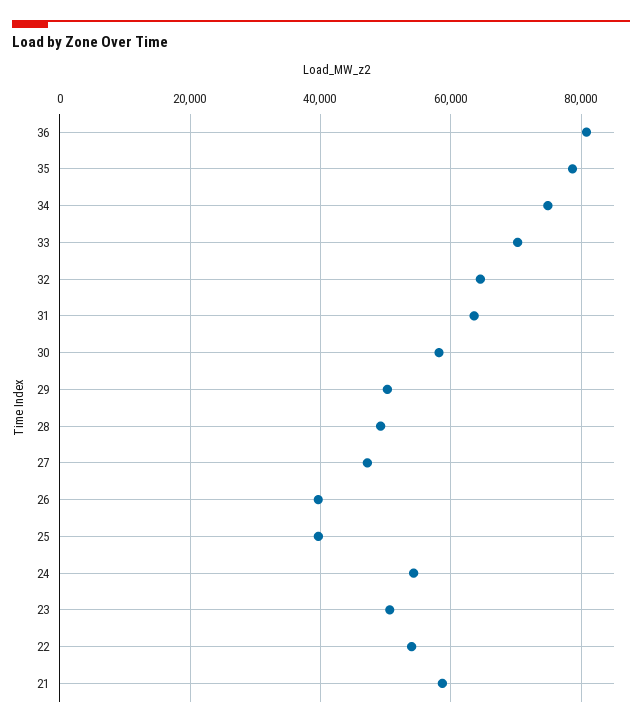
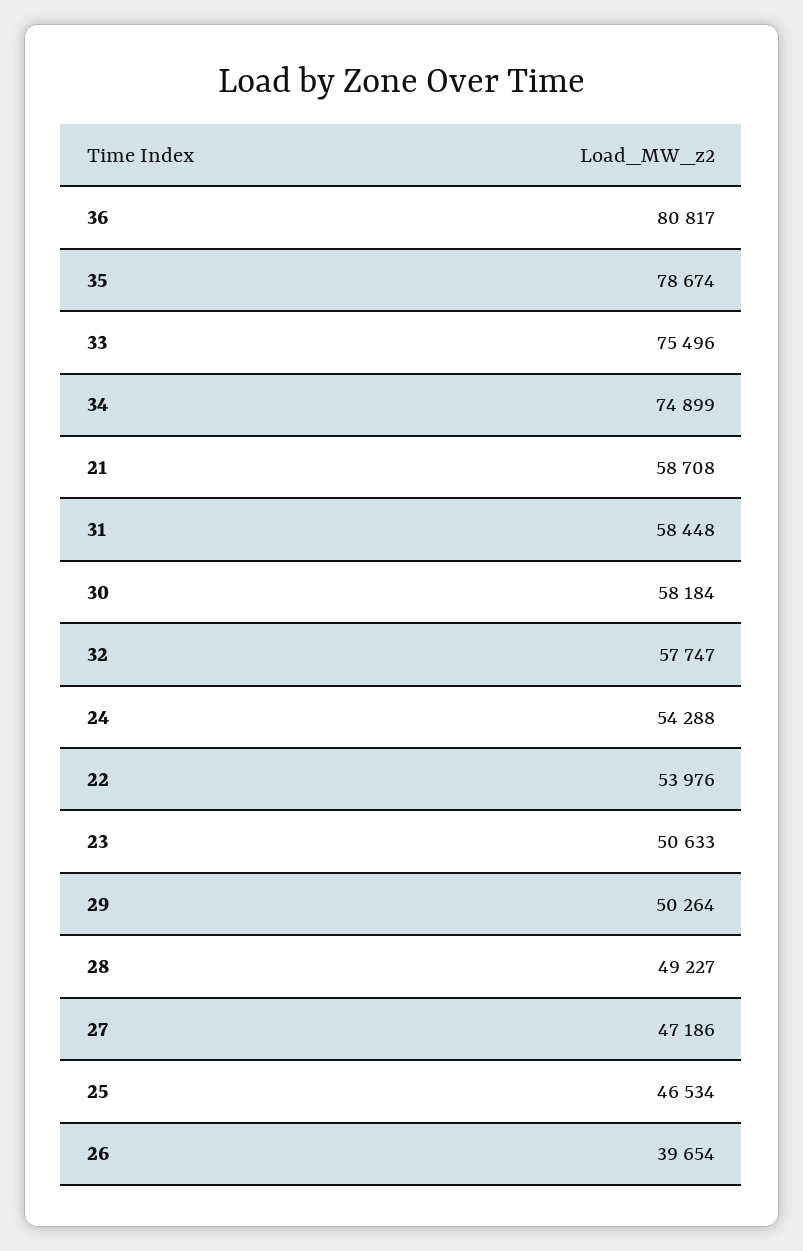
33: 70000 -> 75496
32: 64000 -> 57747
31: 64000 -> 58448
25: 40000 -> 46534

